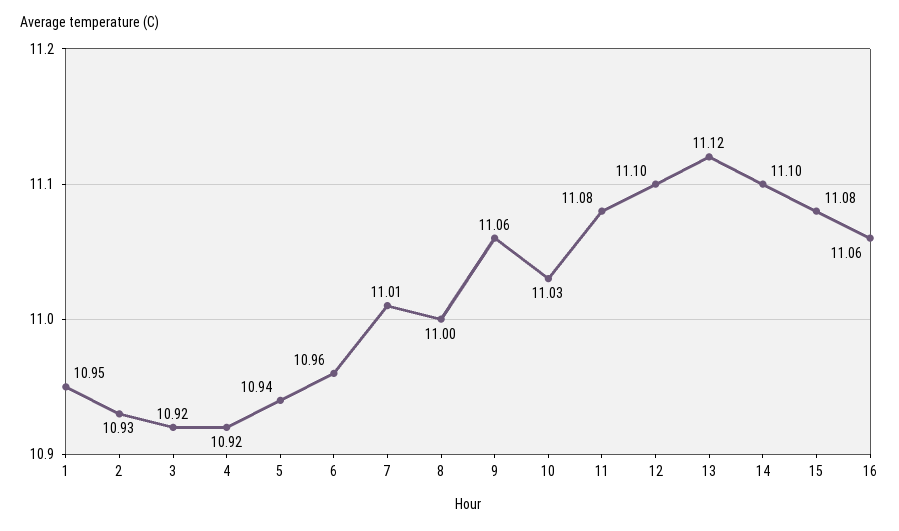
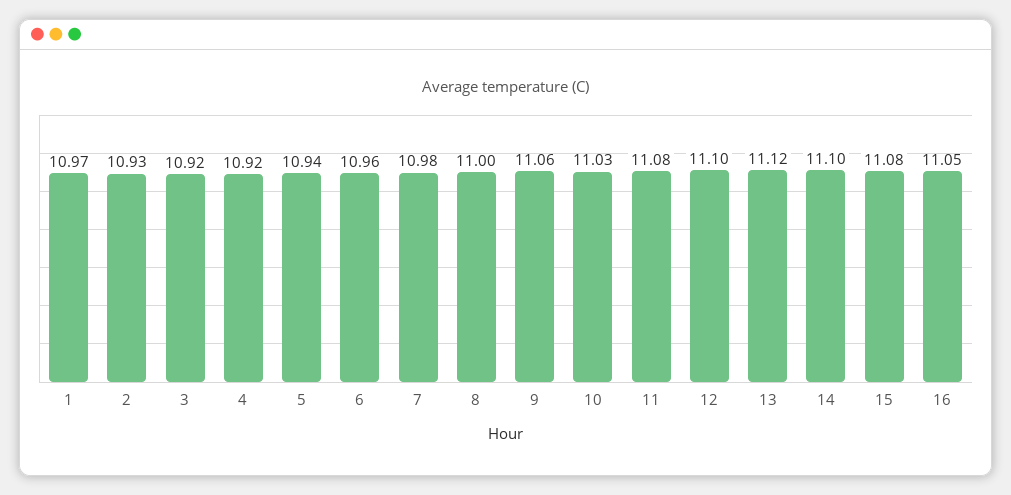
1: 10.95 -> 10.97
7: 11.01 -> 10.98
16: 11.06 -> 11.05

